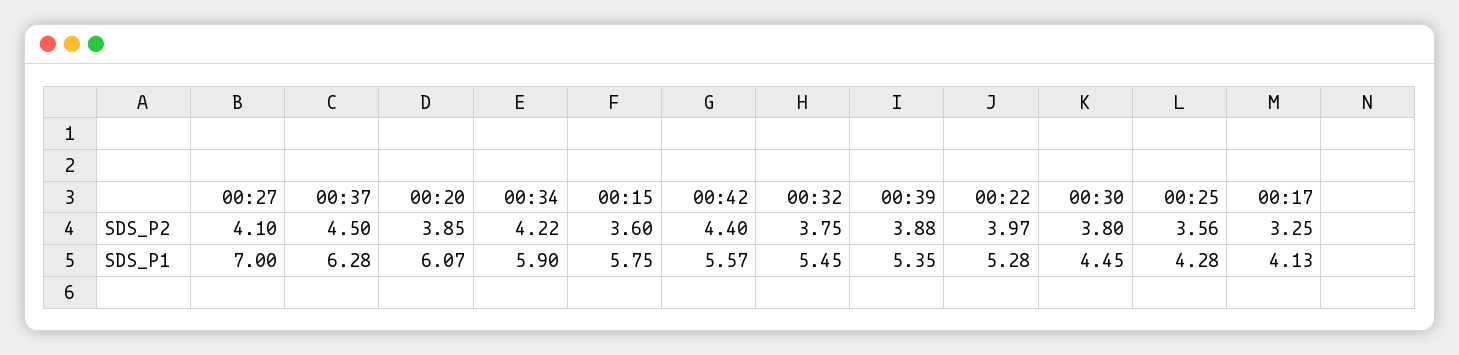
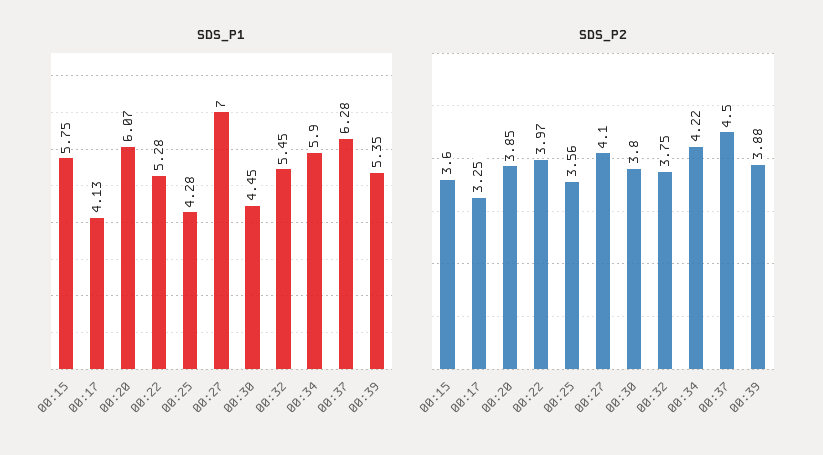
SDS_P2, 00:42: 4.4 -> none
SDS_P1, 00:42: 5.57 -> none

